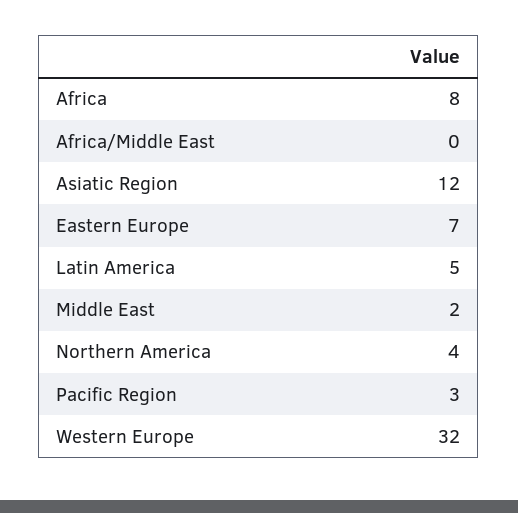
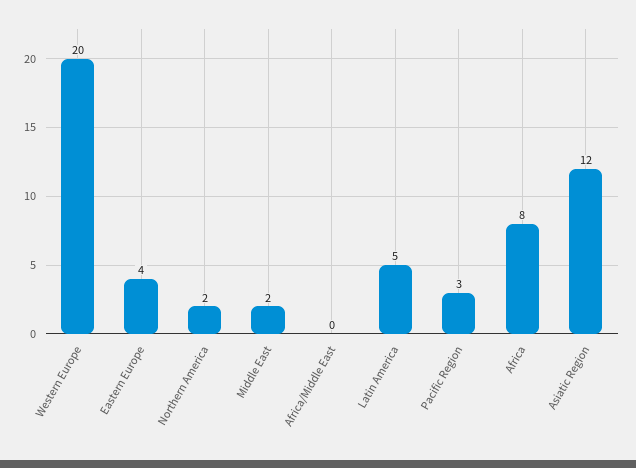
Eastern Europe: 7 -> 4
Northern America: 4 -> 2
Western Europe: 32 -> 20

